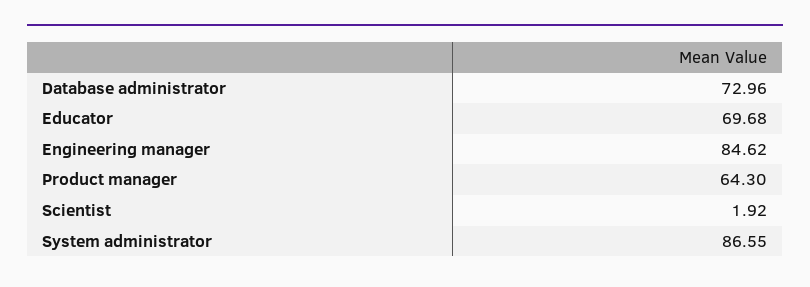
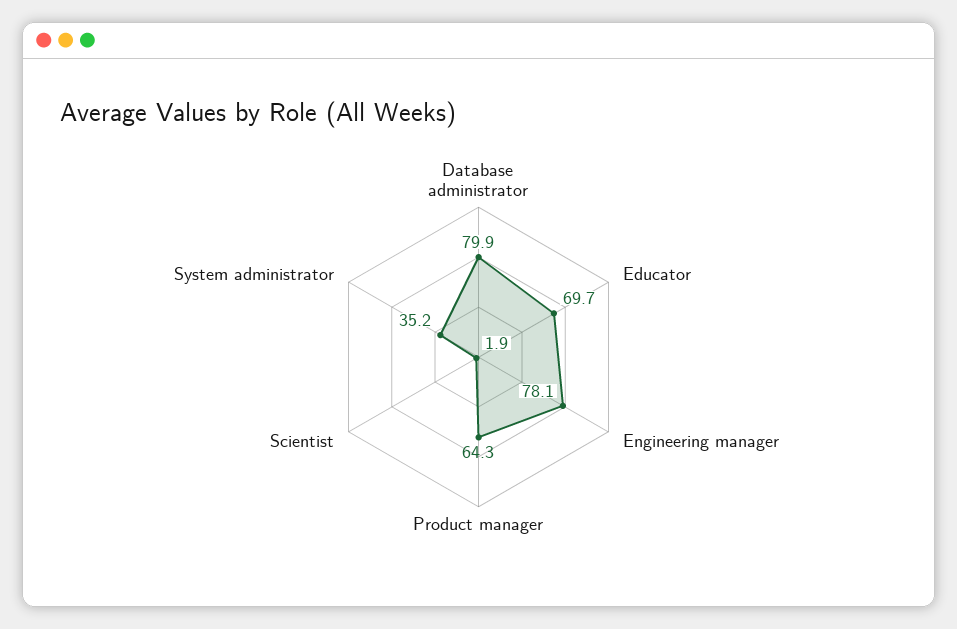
Database administrator: 72.96 -> 79.9
Engineering manager: 84.62 -> 78.1
System administrator: 86.55 -> 35.2

